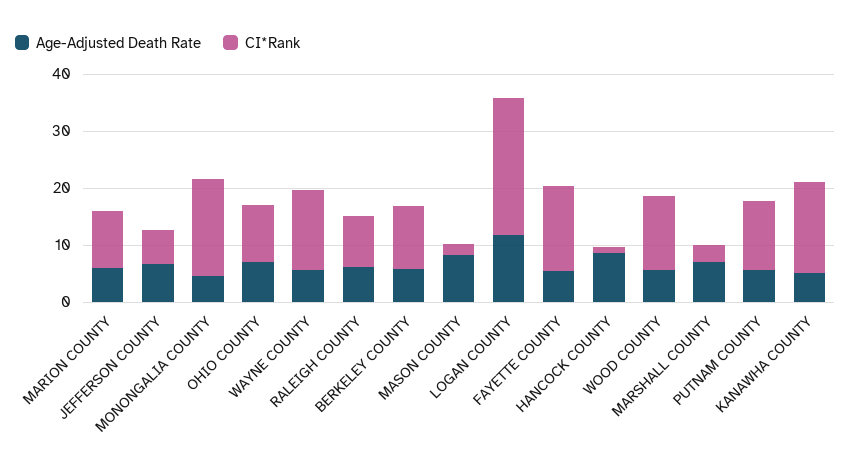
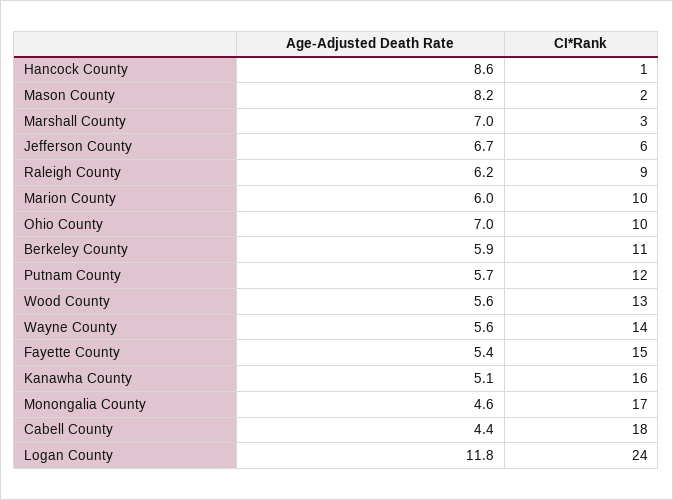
Age-Adjusted Death Rate, Cabell County: none -> 4.4
CI*Rank, Cabell County: none -> 18

